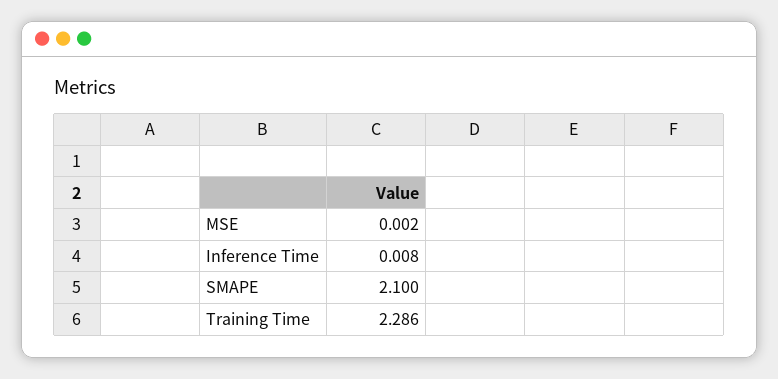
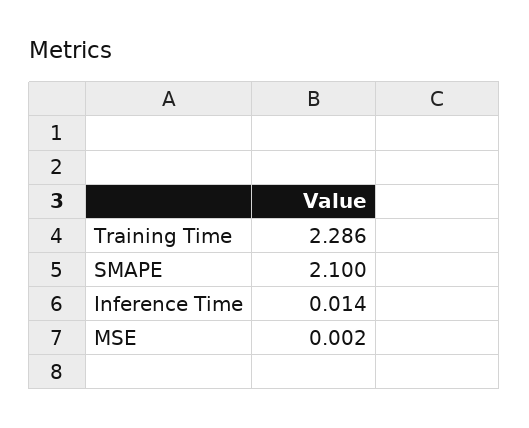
Inference Time: 0.008 -> 0.014

